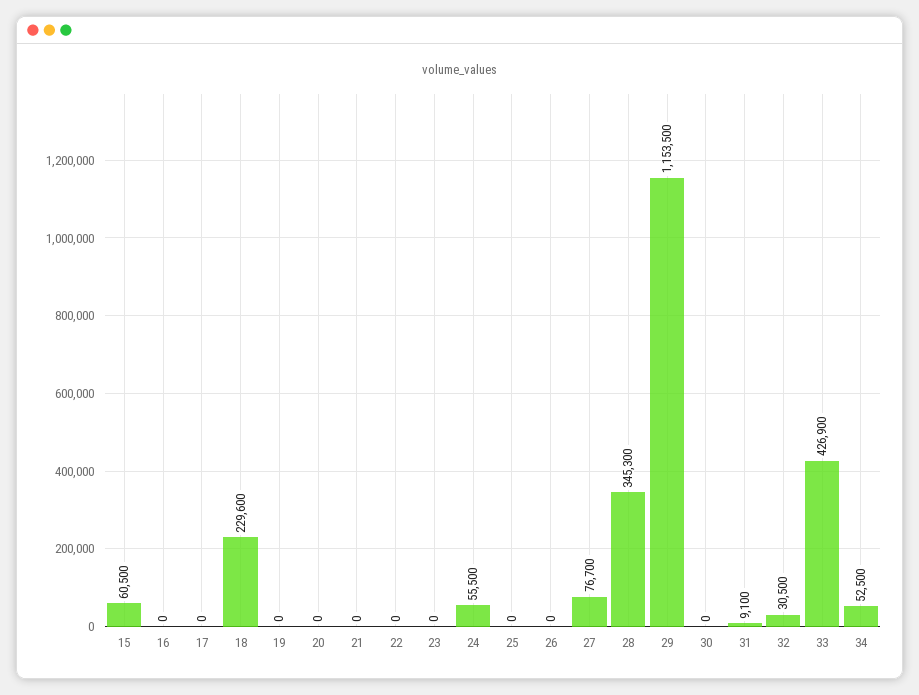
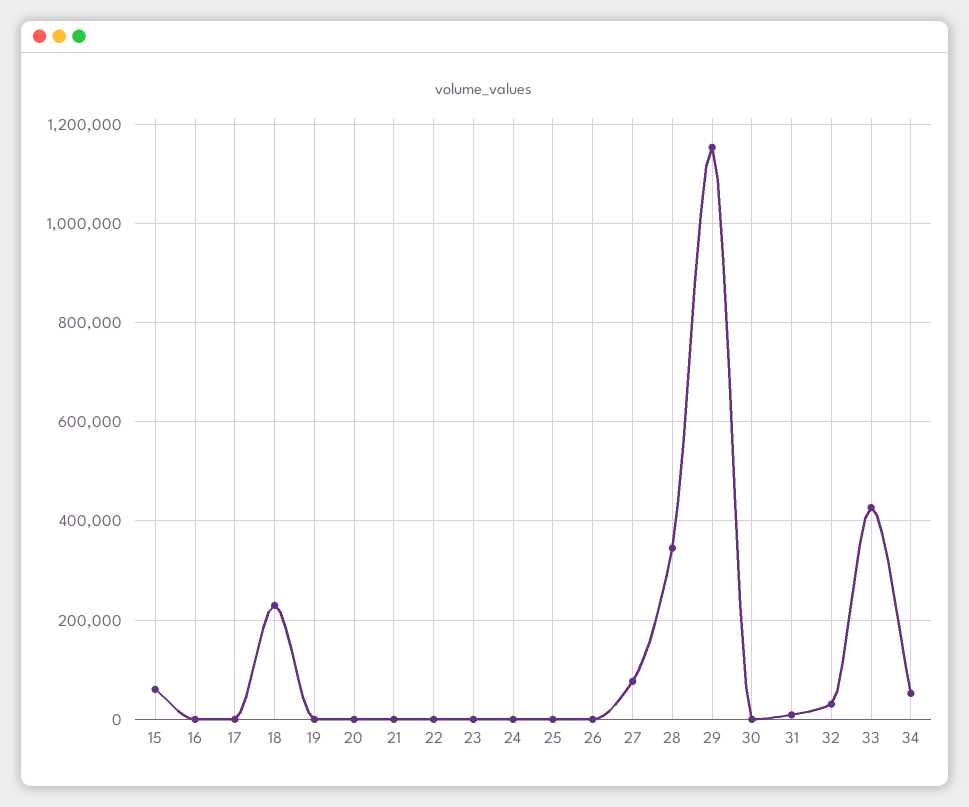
24: 55500 -> 0

